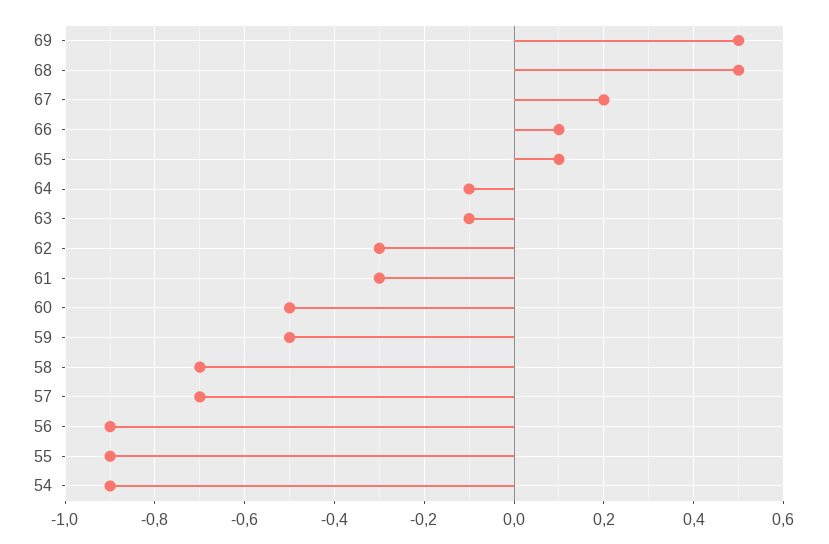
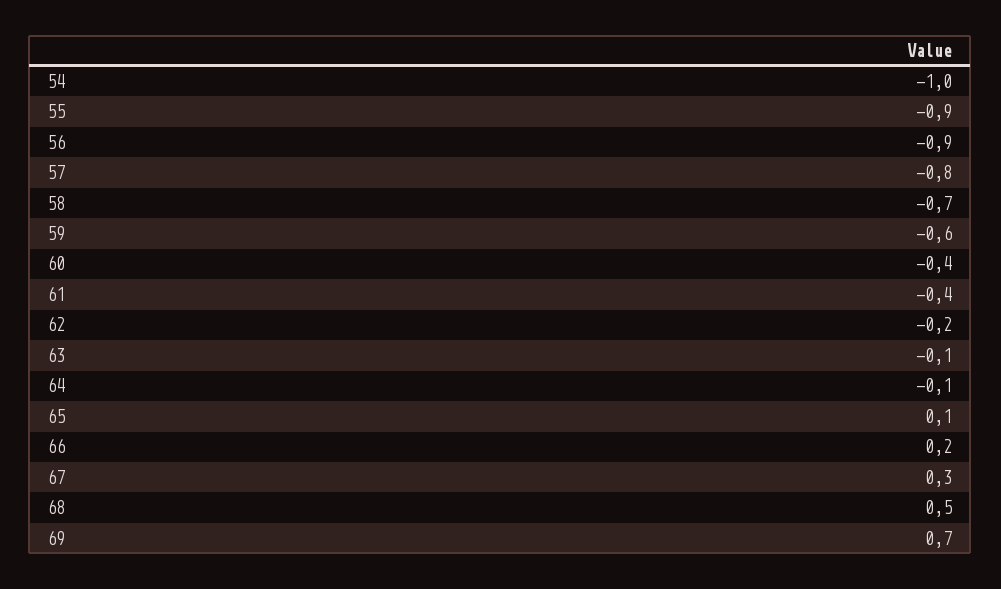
69: 0.5 -> 0.7
67: 0.2 -> 0.3
66: 0.1 -> 0.2
62: -0.3 -> -0.2
61: -0.3 -> -0.4
60: -0.5 -> -0.4
59: -0.5 -> -0.6
57: -0.7 -> -0.8
54: -0.9 -> -1

